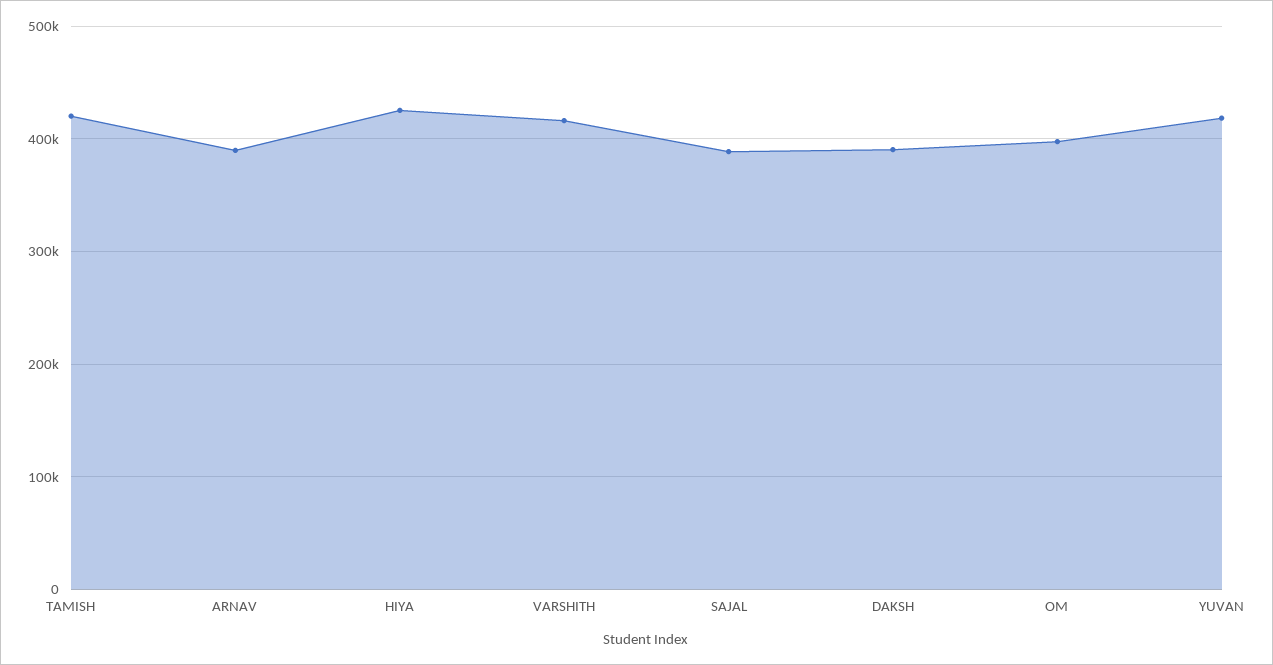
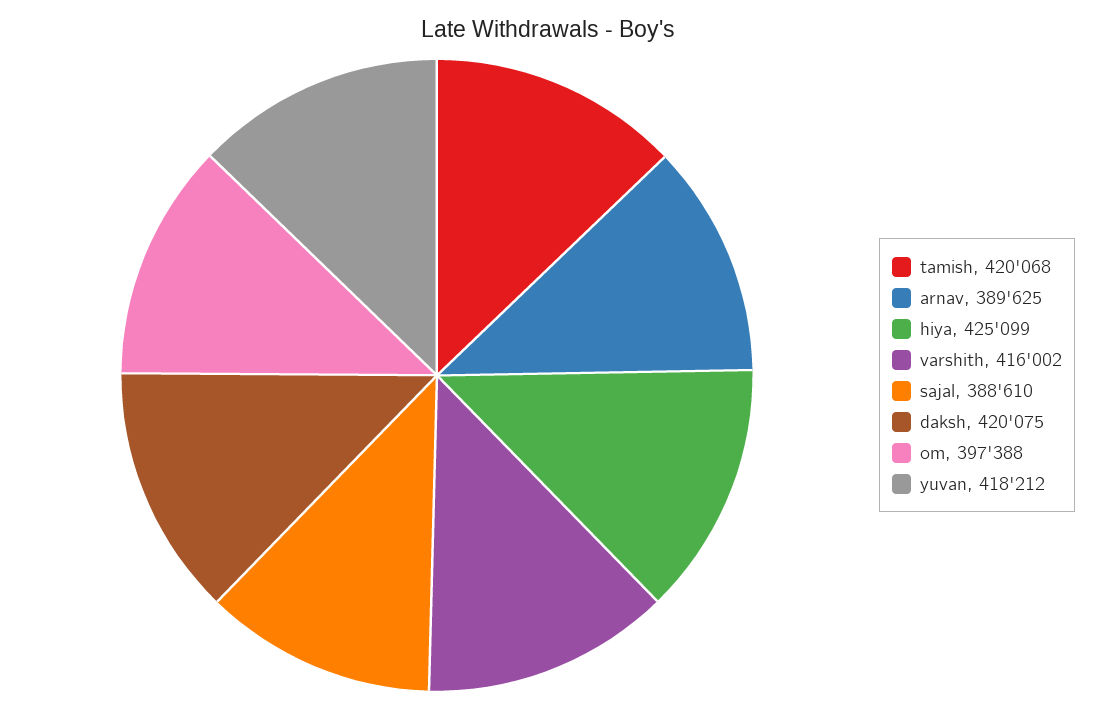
DAKSH: 390000 -> 420075

